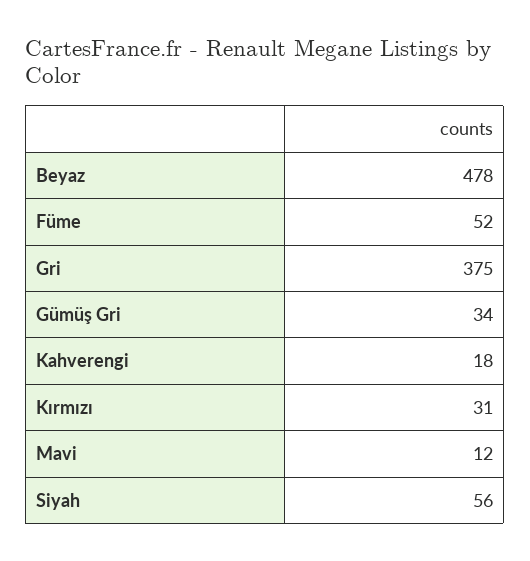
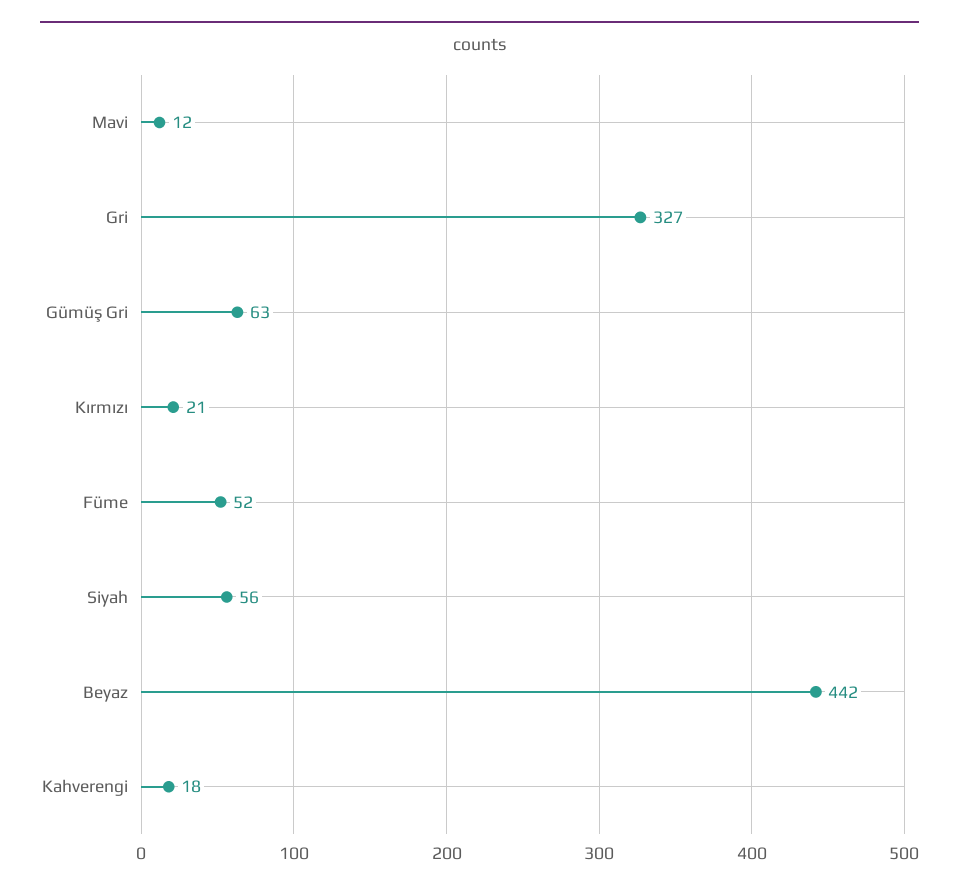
Beyaz: 478 -> 442
Gri: 375 -> 327
Gümüş Gri: 34 -> 63
Kırmızı: 31 -> 21

